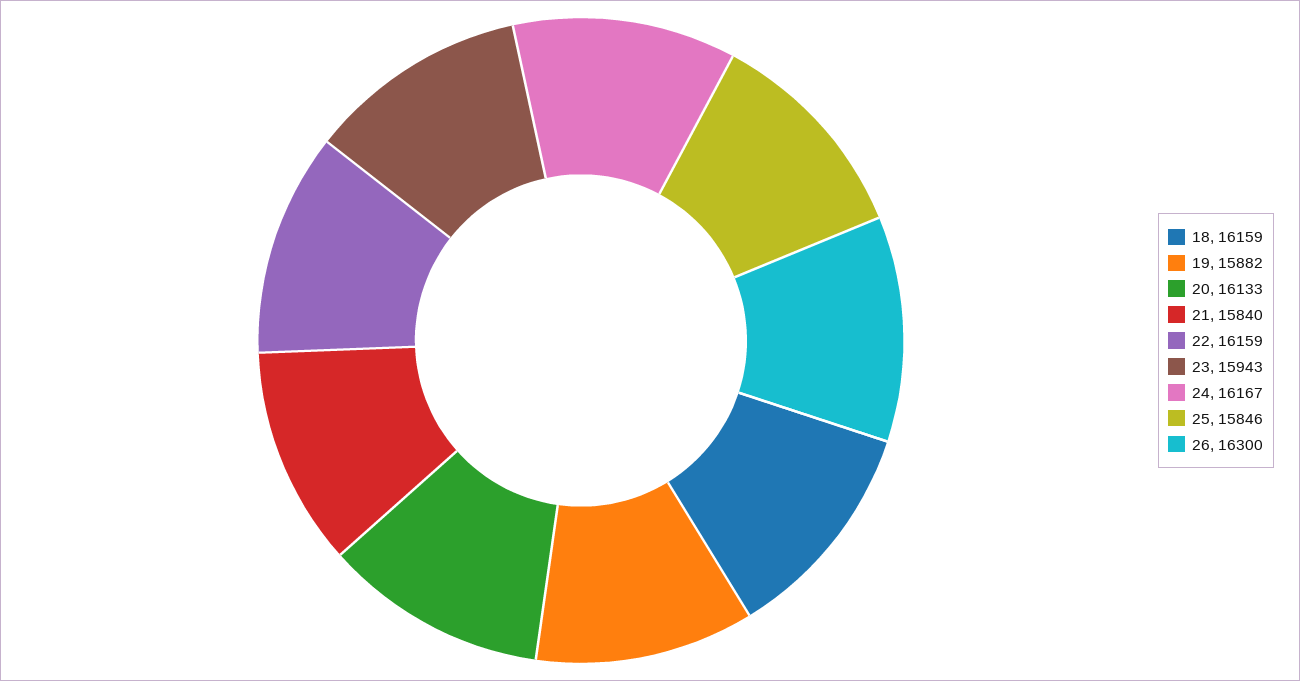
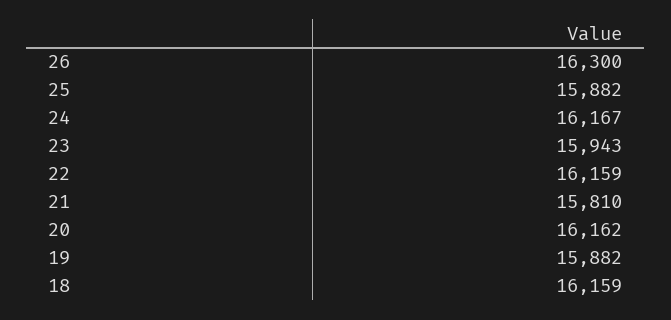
20: 16133 -> 16162
21: 15840 -> 15810
25: 15846 -> 15882

